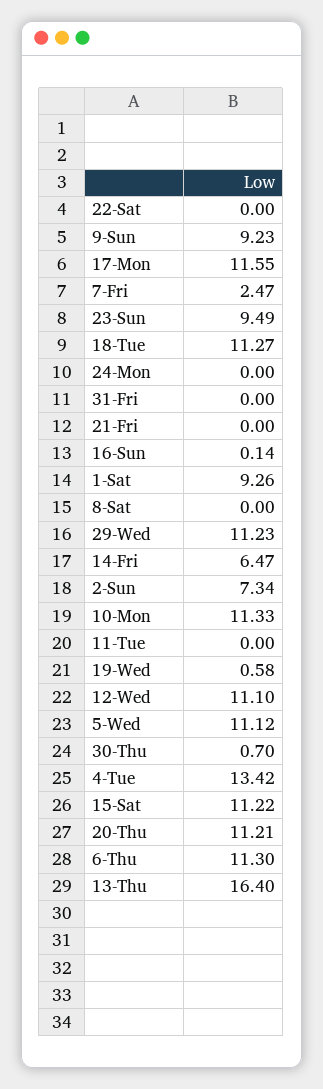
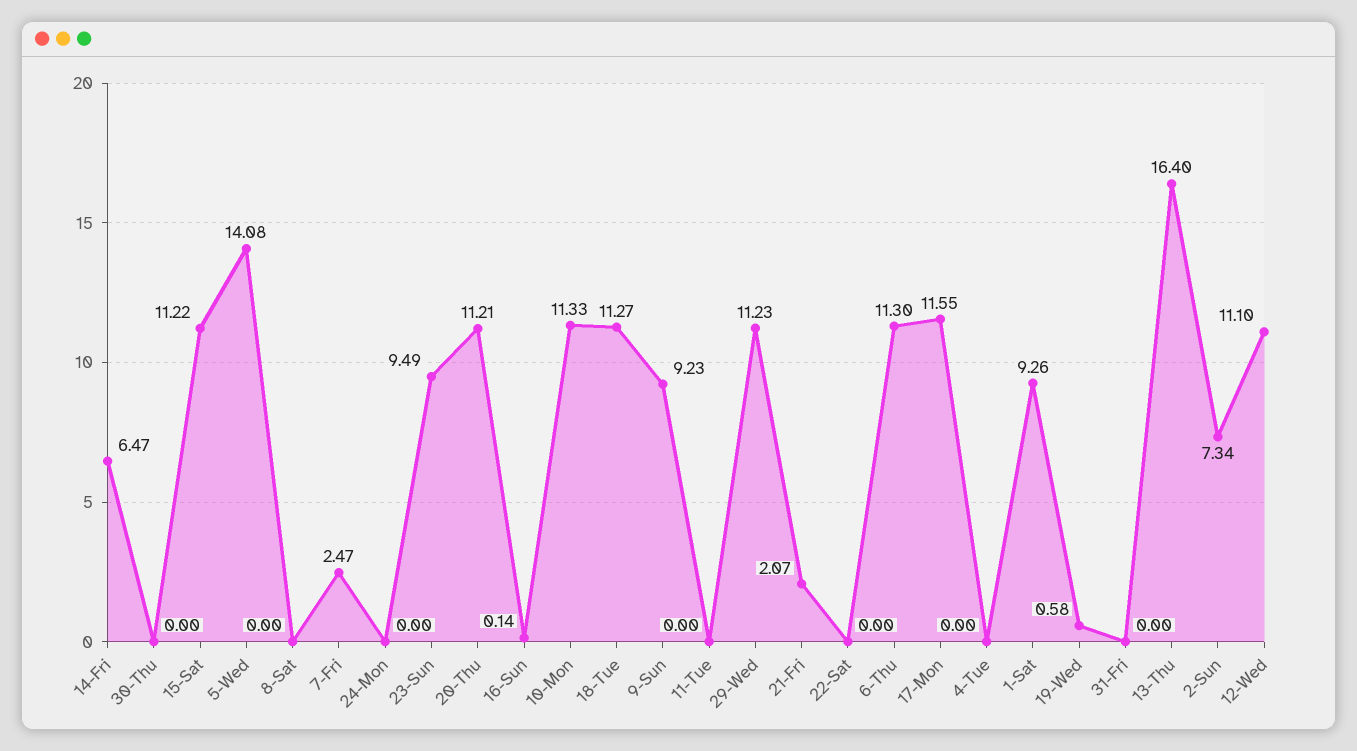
21-Fri: 0 -> 2.07
5-Wed: 11.12 -> 14.08
30-Thu: 0.7 -> 0
4-Tue: 13.42 -> 0

